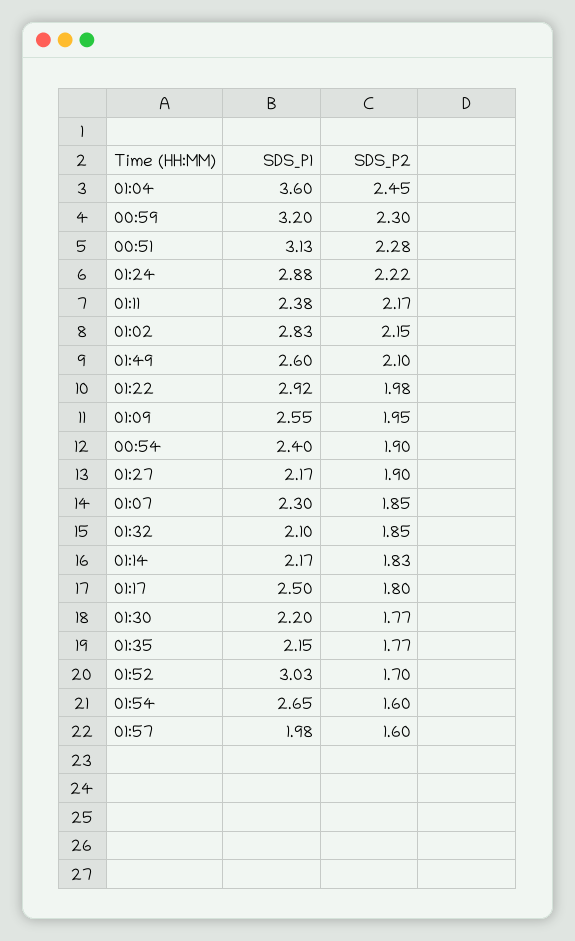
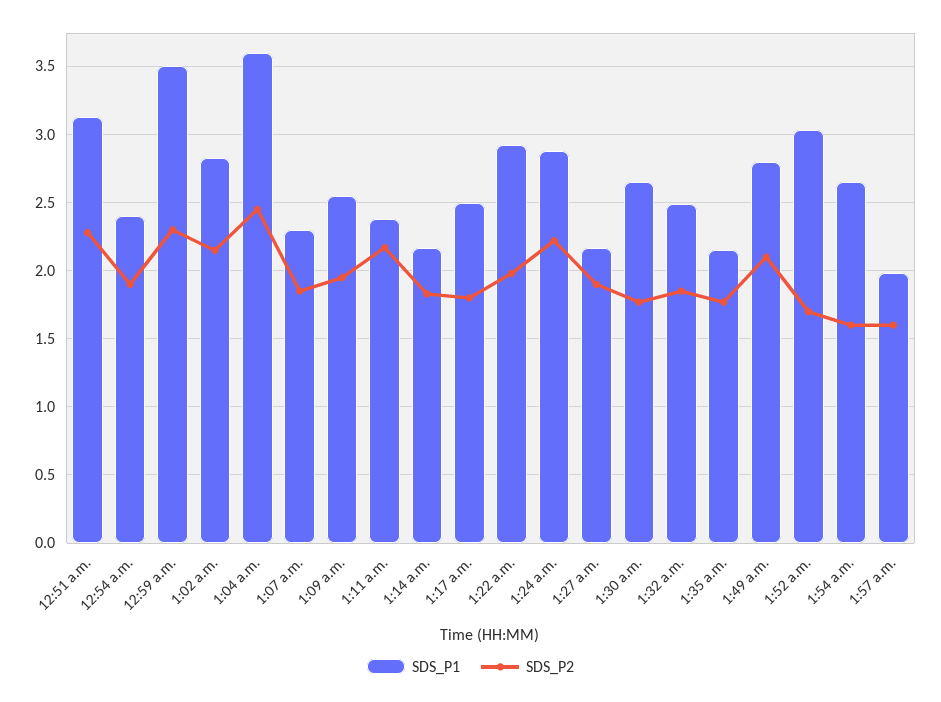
SDS_P1, 00:59: 3.2 -> 3.5
SDS_P1, 01:49: 2.6 -> 2.8
SDS_P1, 01:32: 2.1 -> 2.5
SDS_P1, 01:30: 2.2 -> 2.65

